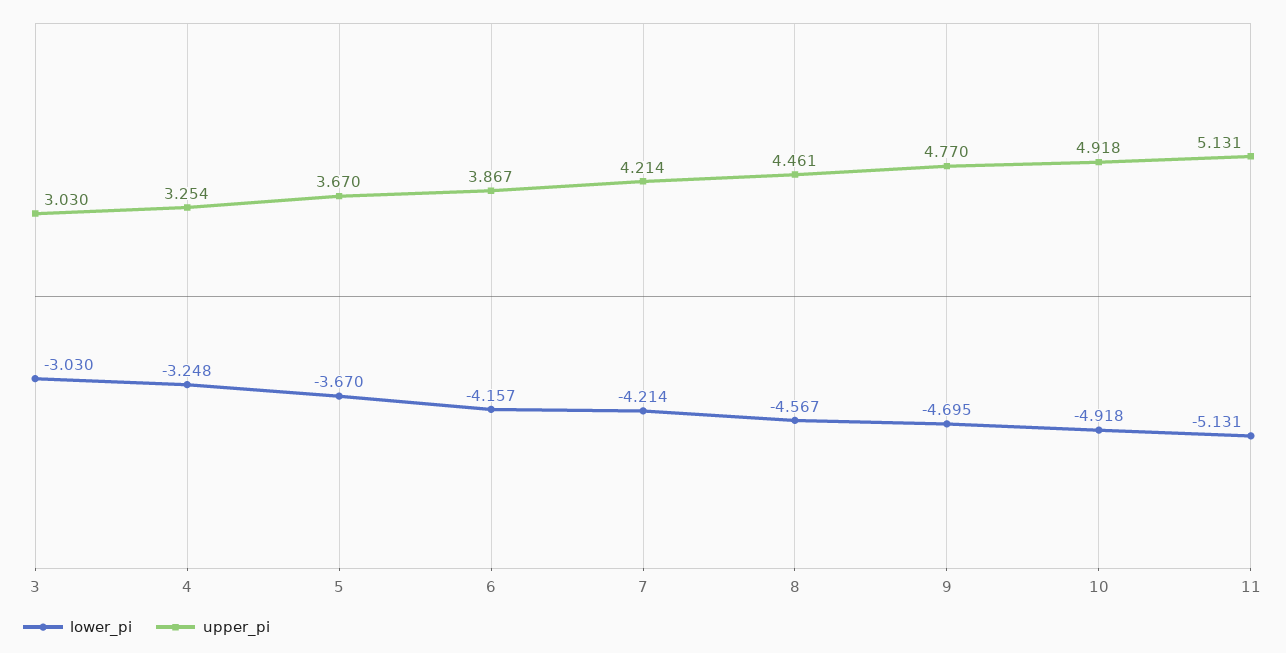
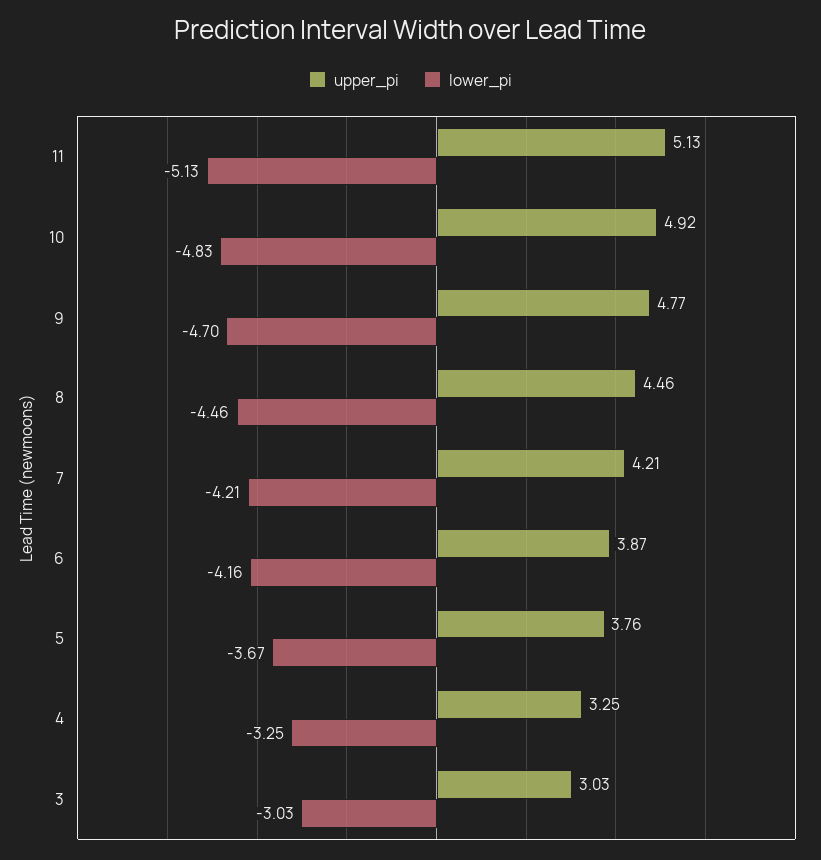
upper_pi, 5: 3.67 -> 3.76
lower_pi, 8: -4.567 -> -4.46
lower_pi, 10: -4.918 -> -4.83

